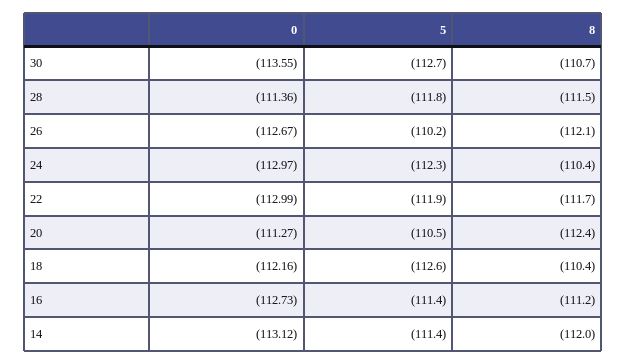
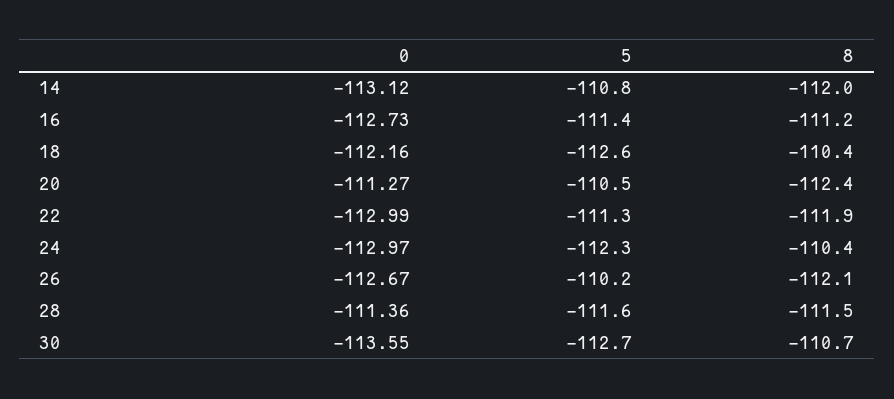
5, 28: -111.8 -> -111.6
5, 22: -111.9 -> -111.3
8, 22: -111.7 -> -111.9
5, 14: -111.4 -> -110.8

